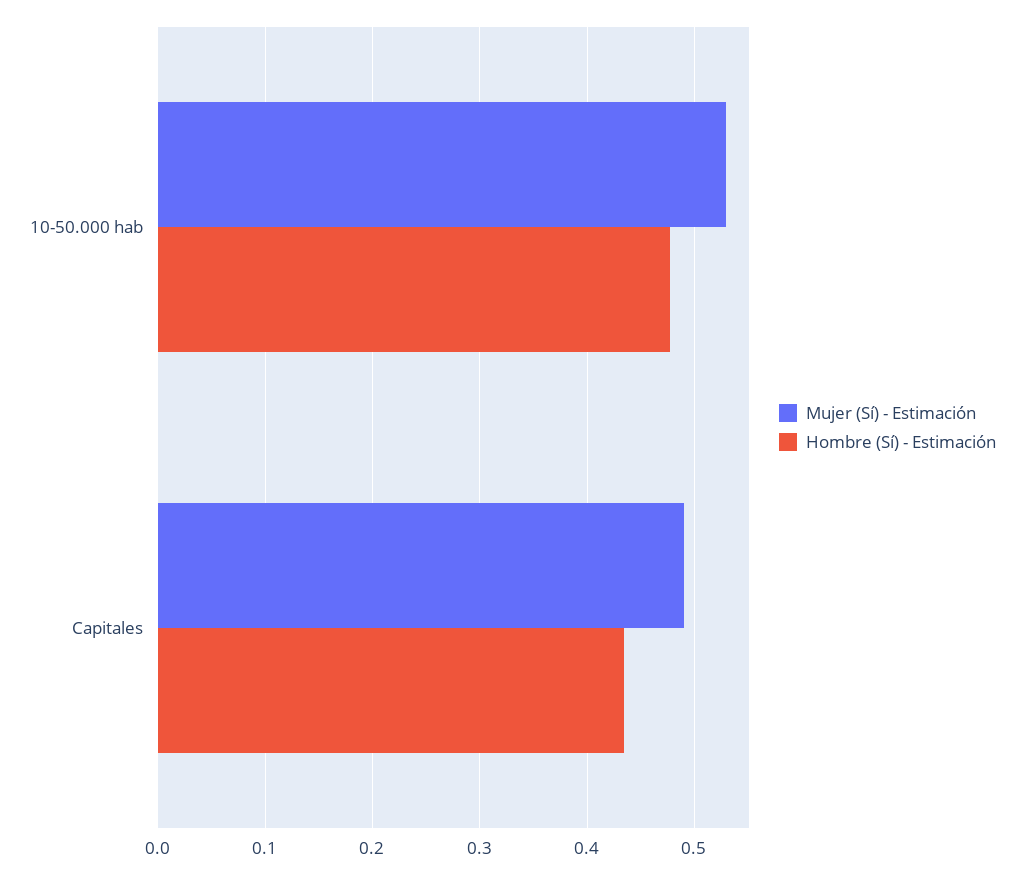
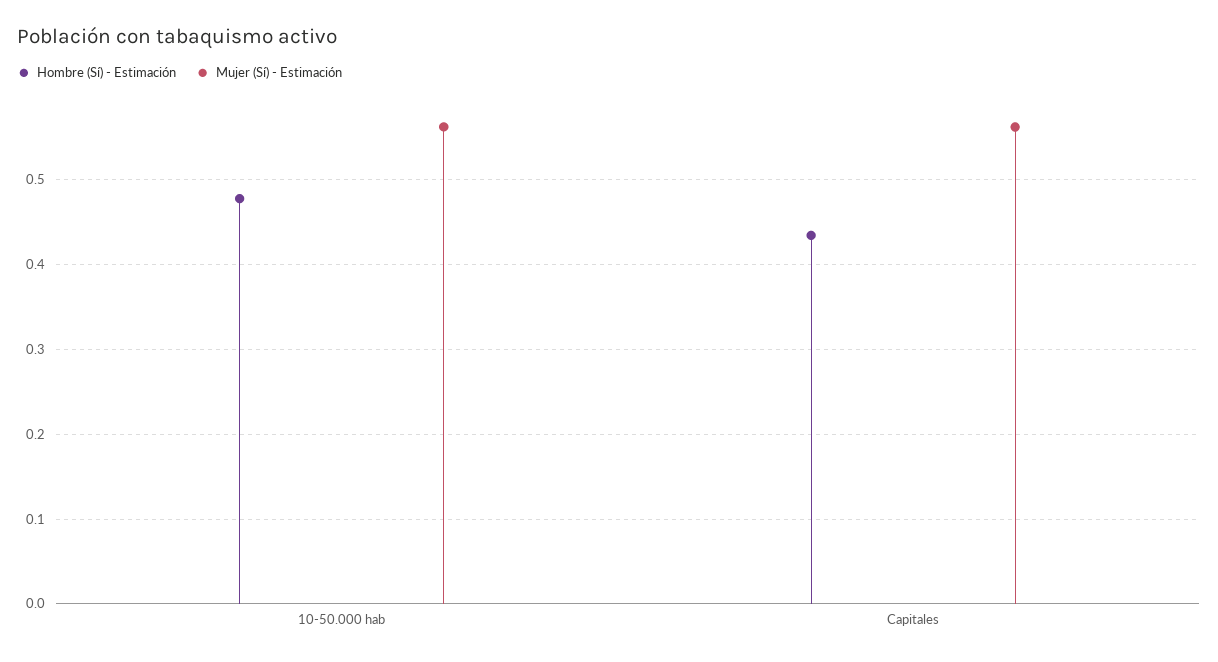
Mujer (Sí) - Estimación, 10-50.000 hab: 0.53 -> 0.56
Mujer (Sí) - Estimación, Capitales: 0.49 -> 0.56

